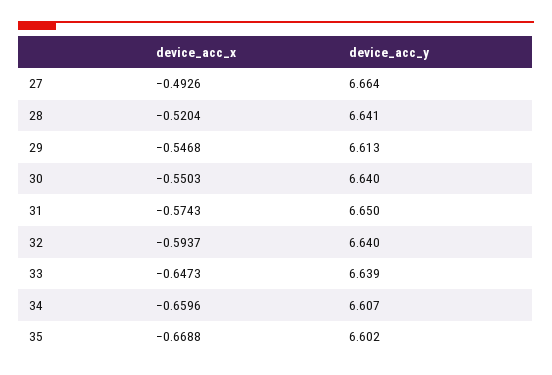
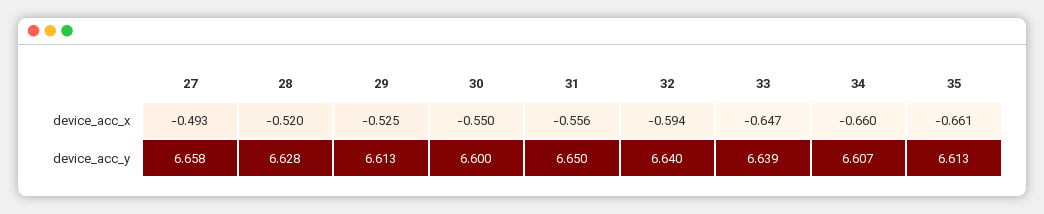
device_acc_y, 27: 6.664 -> 6.658
device_acc_y, 28: 6.641 -> 6.628
device_acc_x, 29: -0.5468 -> -0.525
device_acc_y, 30: 6.64 -> 6.6
device_acc_x, 31: -0.5743 -> -0.556
device_acc_x, 35: -0.6688 -> -0.661
device_acc_y, 35: 6.602 -> 6.613

